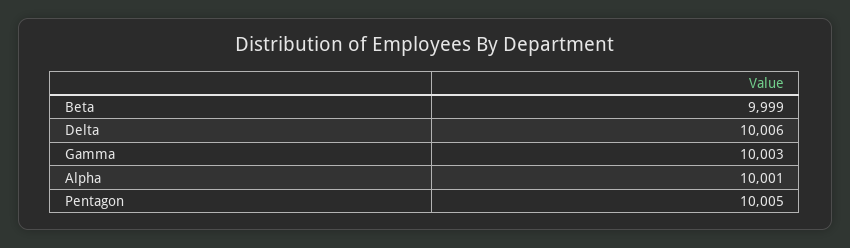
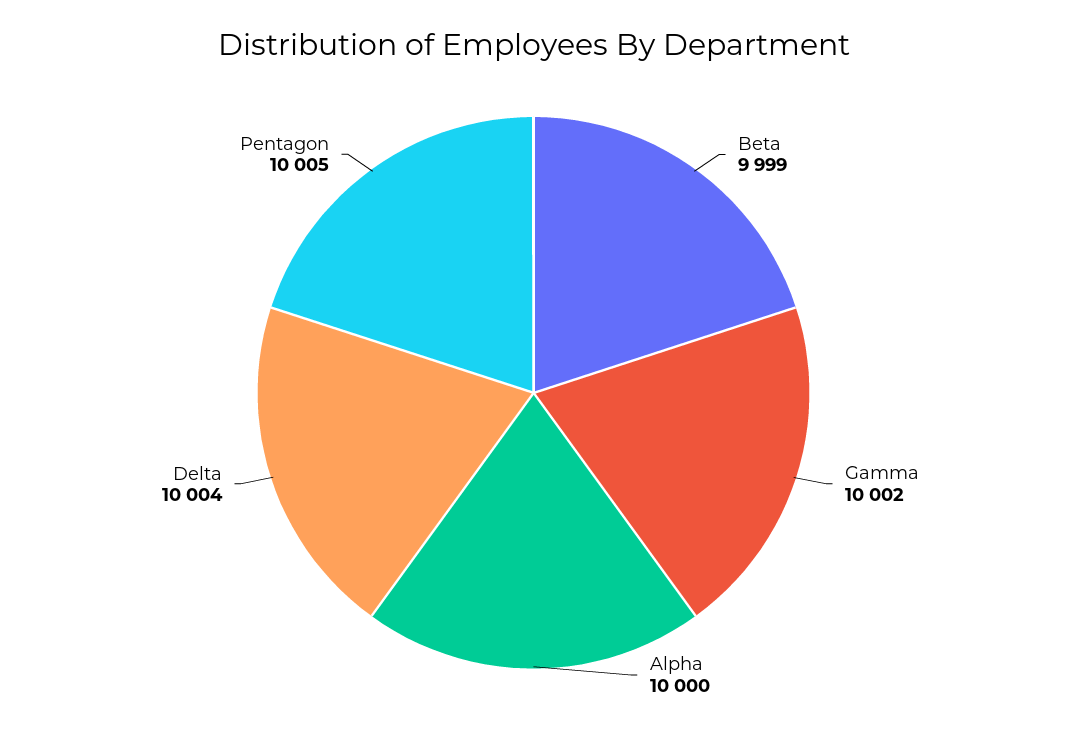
Delta: 10006 -> 10004
Gamma: 10003 -> 10002
Alpha: 10001 -> 10000

